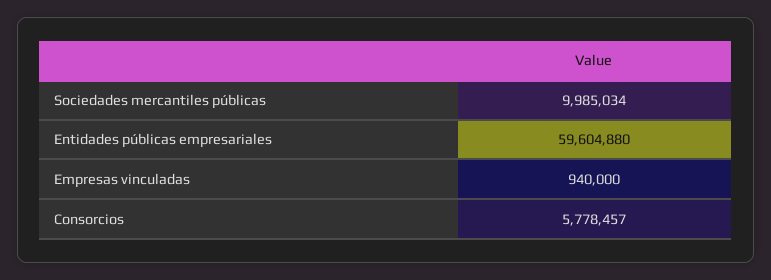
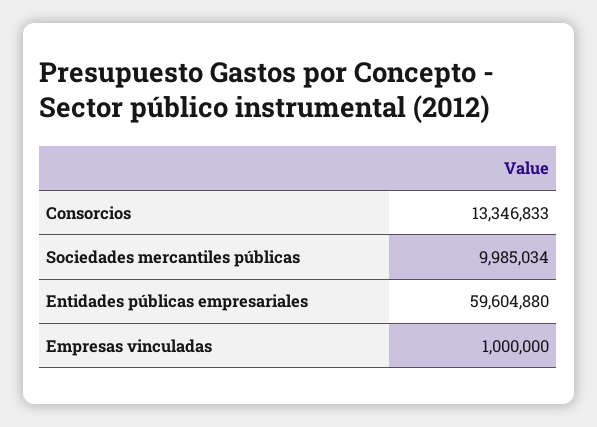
Empresas vinculadas: 940000 -> 1000000
Consorcios: 5778457 -> 13346833

